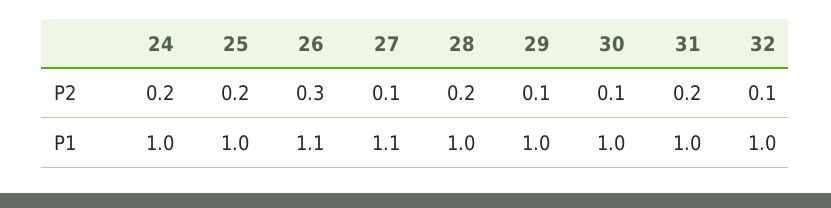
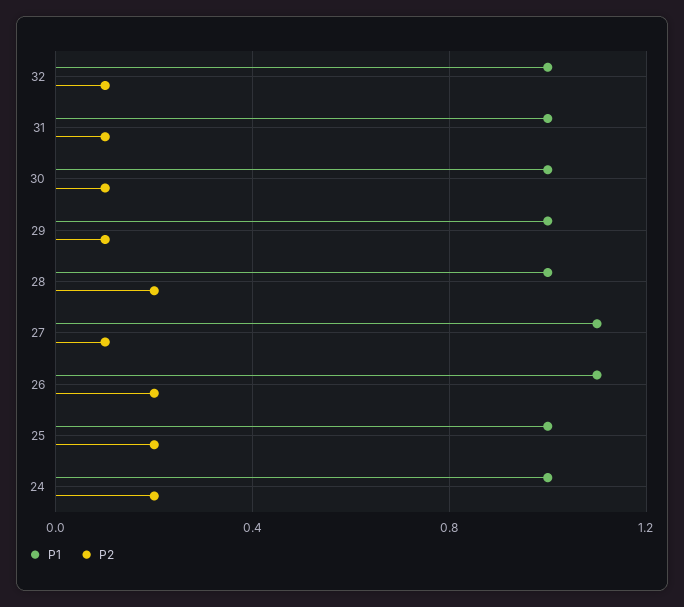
P2, 26: 0.3 -> 0.2
P2, 31: 0.2 -> 0.1

